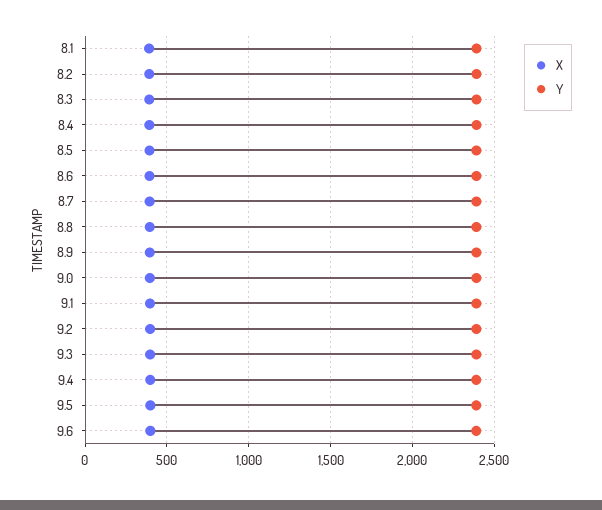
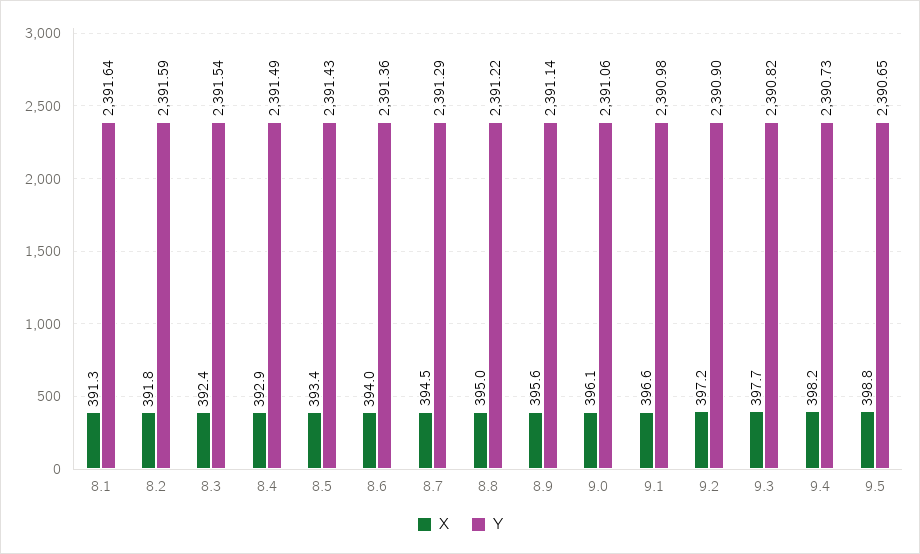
X, 9.6: 400 -> none
Y, 9.6: 2400 -> none

